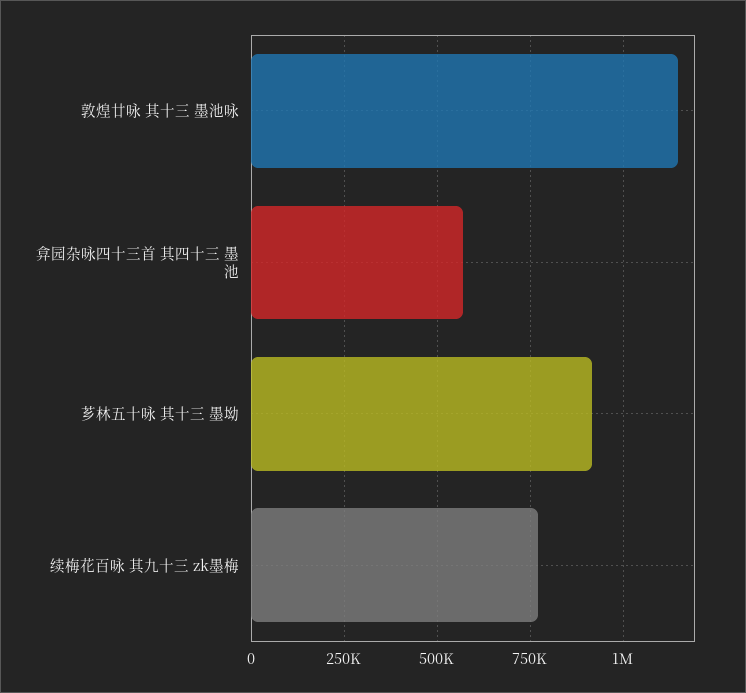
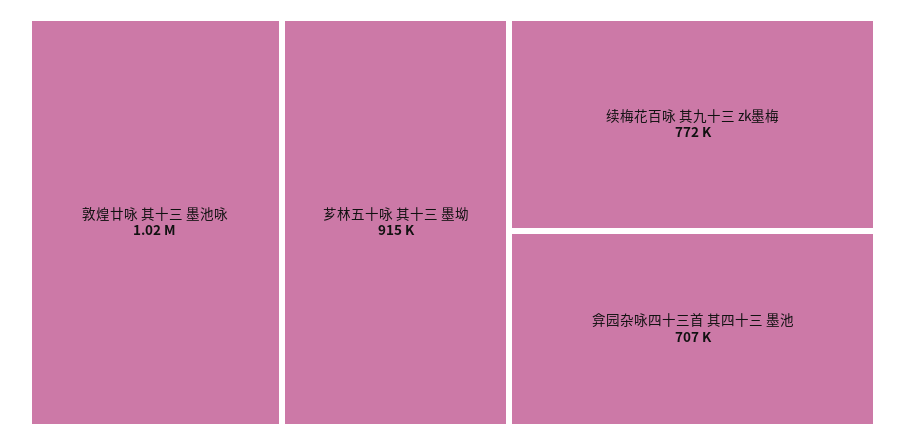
敦煌廿咏 其十三 墨池咏: 1150000 -> 1020000
弇园杂咏四十三首 其四十三 墨池: 575000 -> 707000

